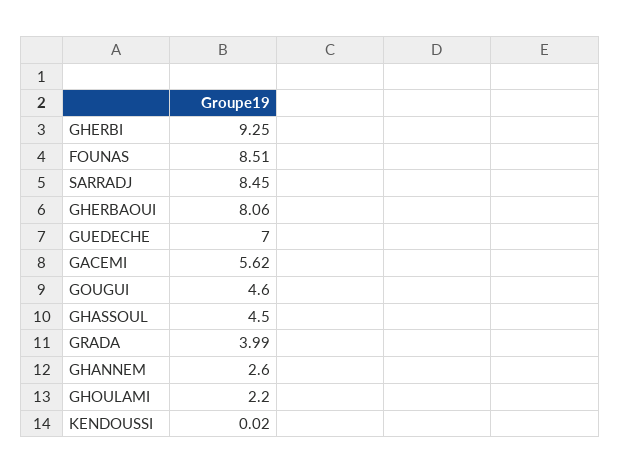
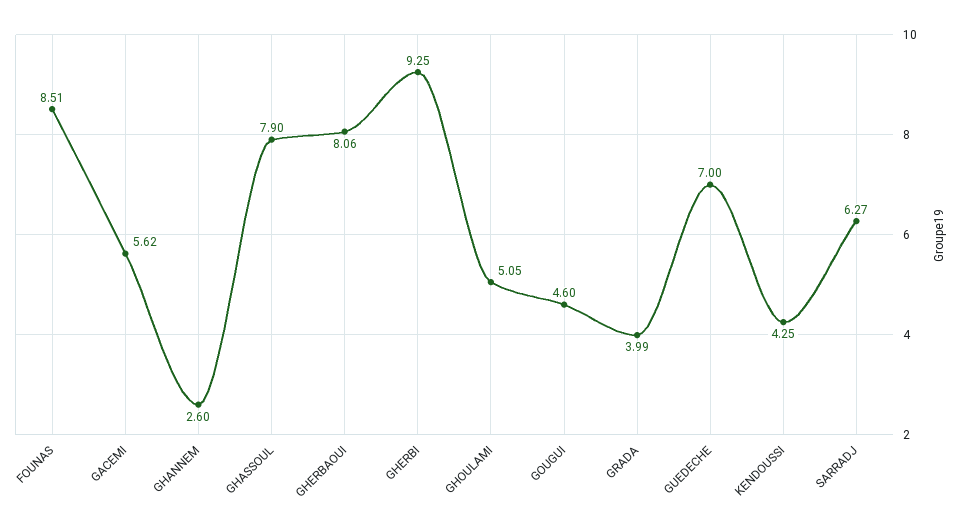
SARRADJ: 8.45 -> 6.27
GHASSOUL: 4.5 -> 7.9
GHOULAMI: 2.2 -> 5.05
KENDOUSSI: 0.02 -> 4.25

